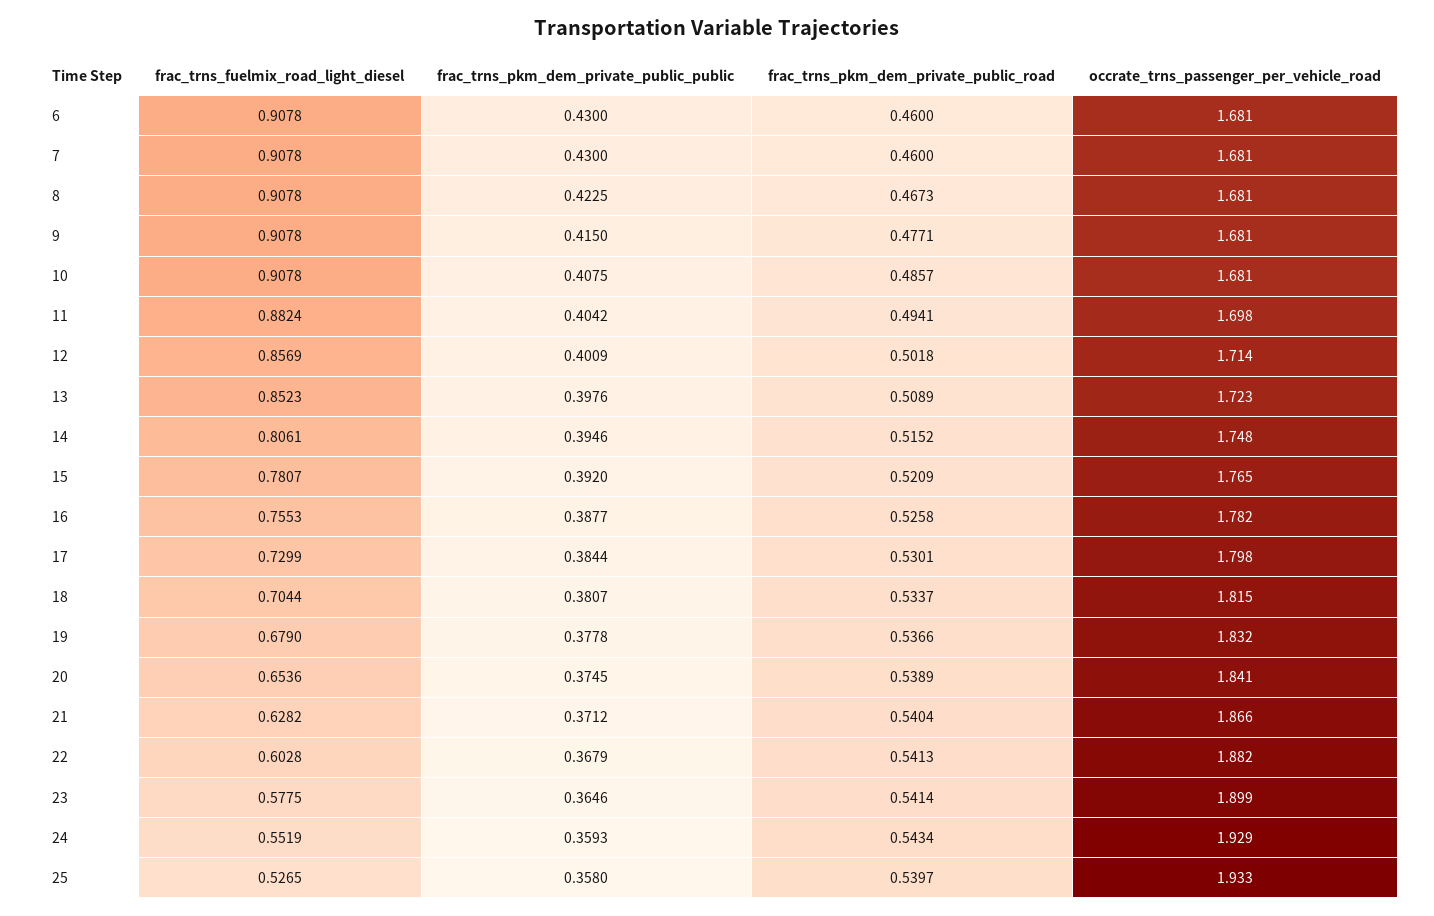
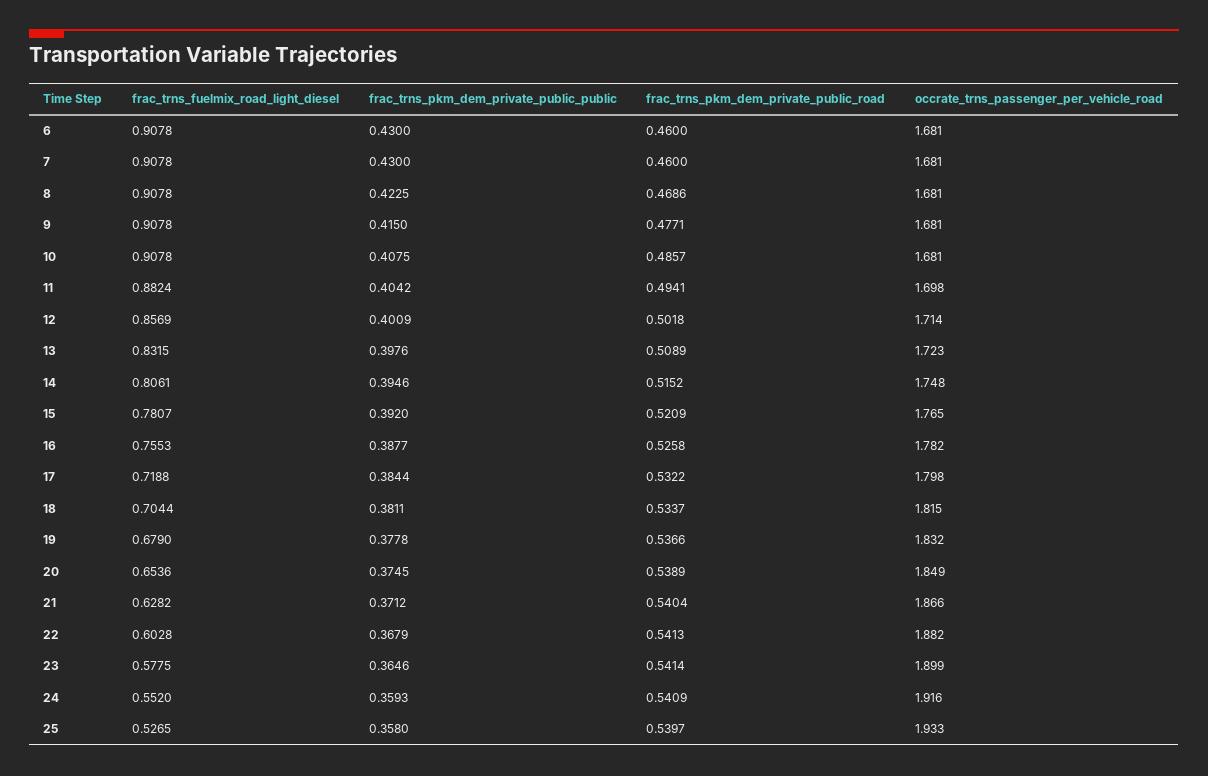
frac_trns_pkm_dem_private_public_road, 8: 0.4673 -> 0.4686
frac_trns_fuelmix_road_light_diesel, 13: 0.8523 -> 0.8315
frac_trns_fuelmix_road_light_diesel, 17: 0.7299 -> 0.7188
frac_trns_pkm_dem_private_public_road, 17: 0.5301 -> 0.5322
frac_trns_pkm_dem_private_public_public, 18: 0.3807 -> 0.3811
occrate_trns_passenger_per_vehicle_road, 20: 1.841 -> 1.849
frac_trns_fuelmix_road_light_diesel, 24: 0.5519 -> 0.552
frac_trns_pkm_dem_private_public_road, 24: 0.5434 -> 0.5409
occrate_trns_passenger_per_vehicle_road, 24: 1.929 -> 1.916

